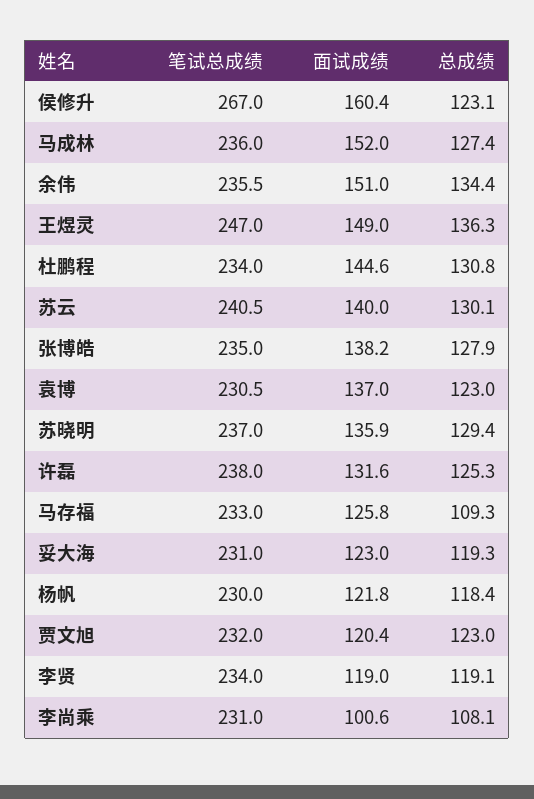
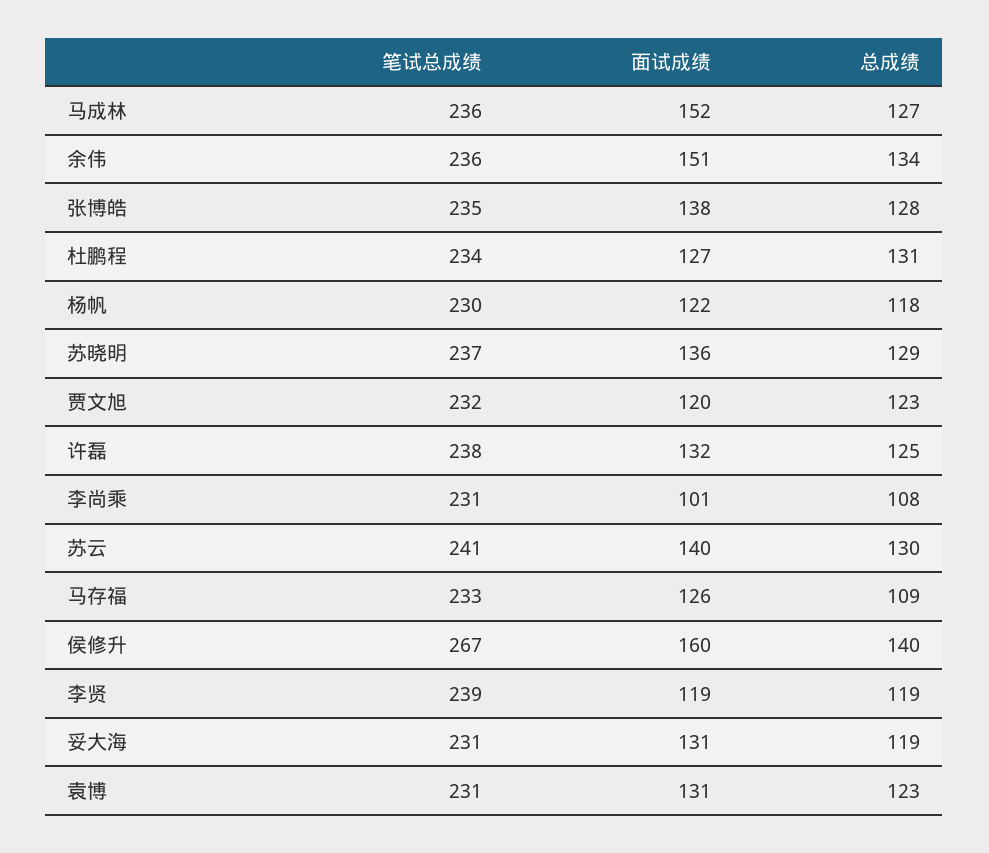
总成绩, 侯修升: 123.1 -> 140
笔试总成绩, 王煜灵: 247 -> none
面试成绩, 王煜灵: 149 -> none
总成绩, 王煜灵: 136.3 -> none
面试成绩, 杜鹏程: 144.6 -> 127
面试成绩, 袁博: 137 -> 131
面试成绩, 妥大海: 123 -> 131
笔试总成绩, 李贤: 234 -> 239

